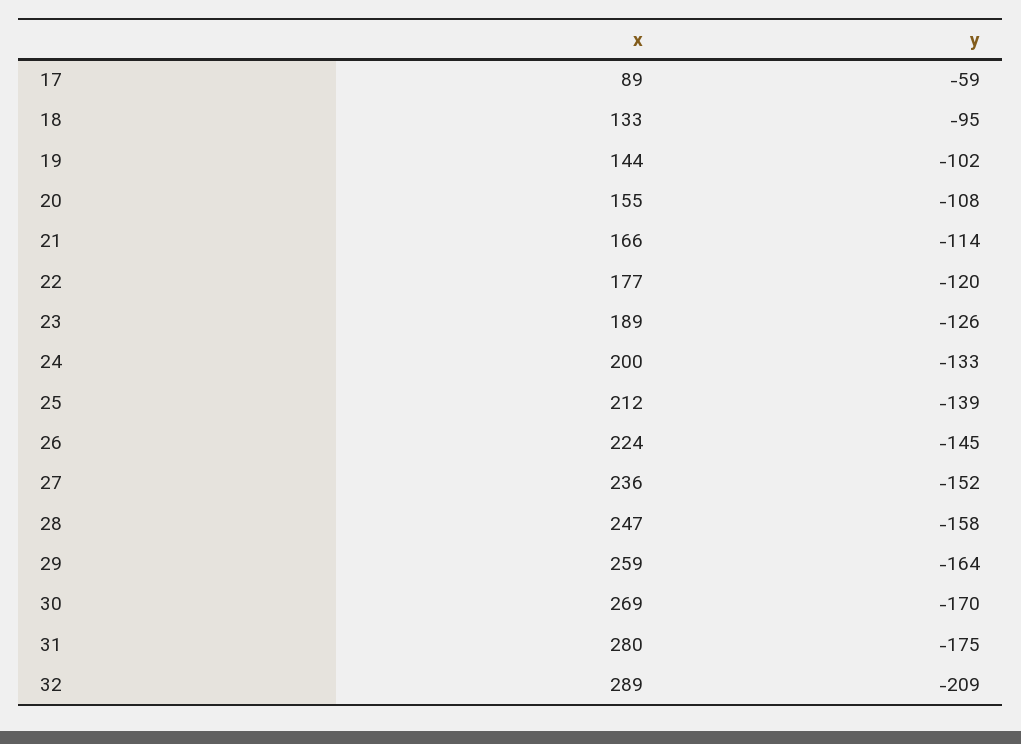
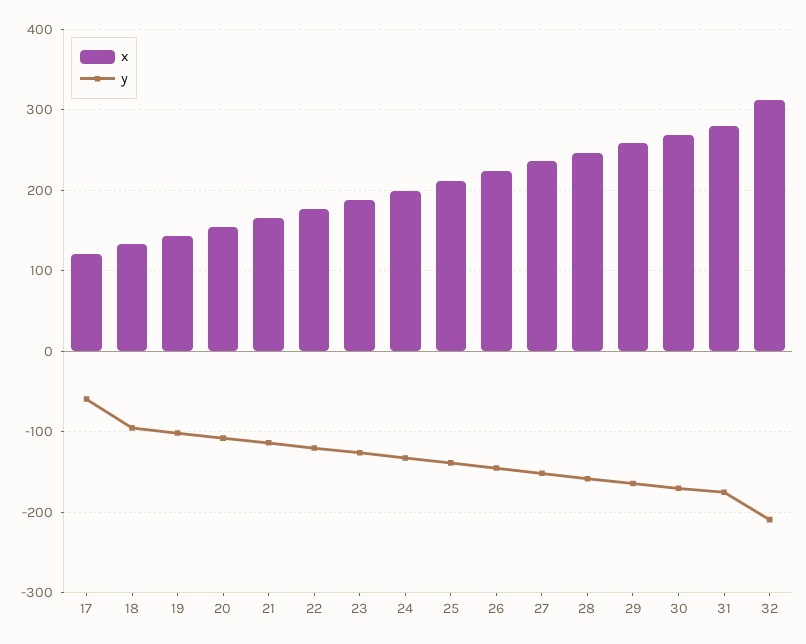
x, 17: 89 -> 120
x, 32: 289 -> 310

